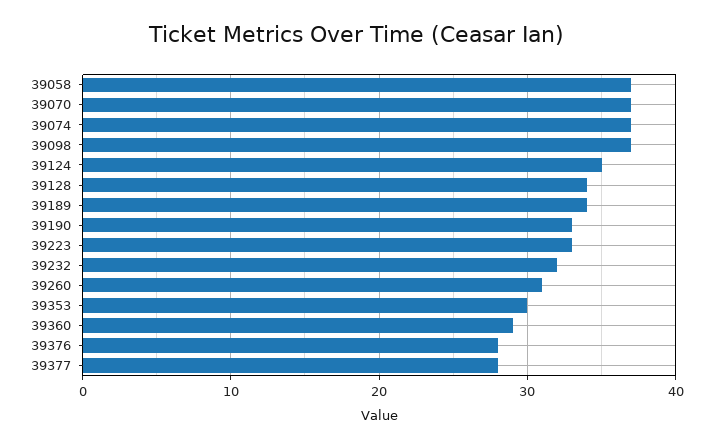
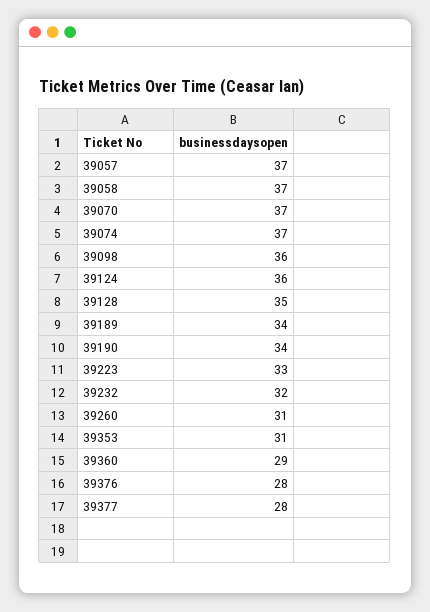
39098: 37 -> 36
39124: 35 -> 36
39128: 34 -> 35
39190: 33 -> 34
39353: 30 -> 31
39057: none -> 37

